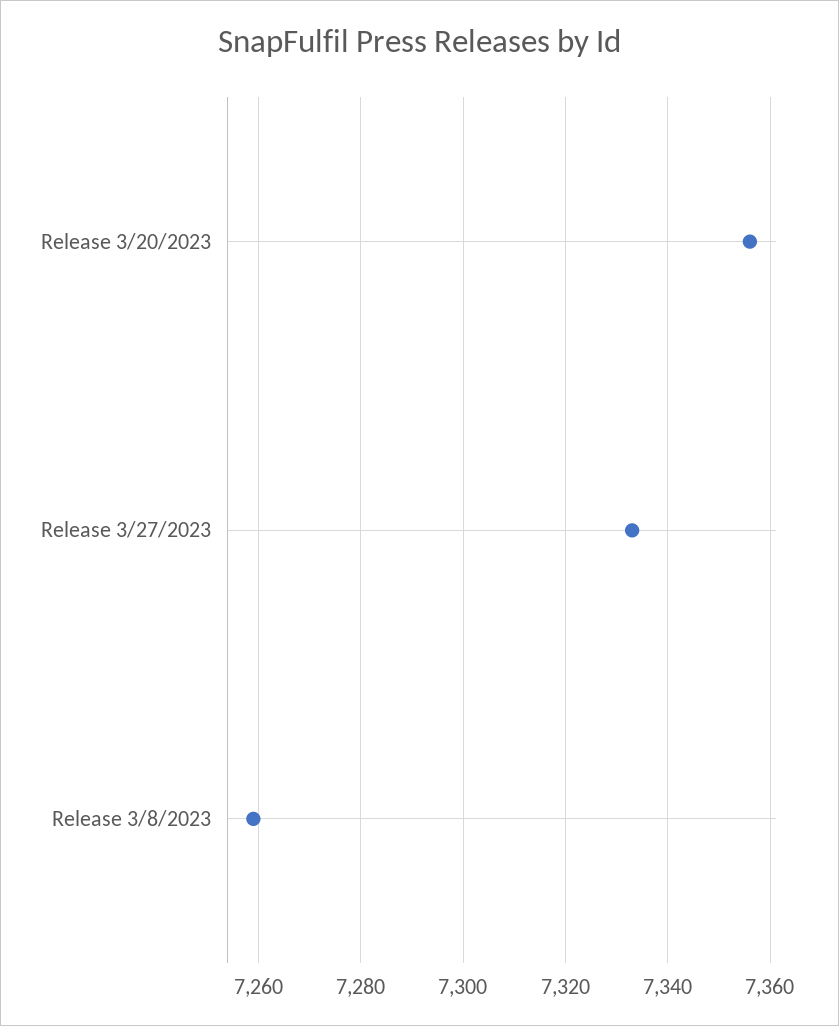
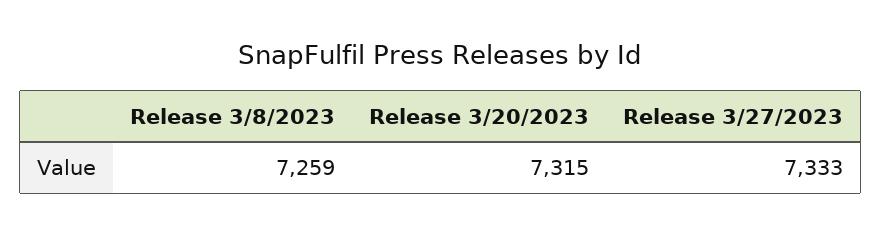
Release 3/20/2023: 7355 -> 7315

